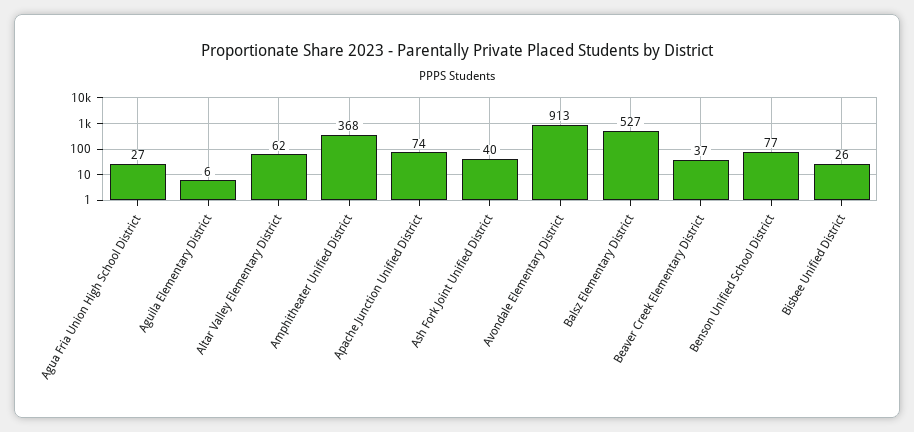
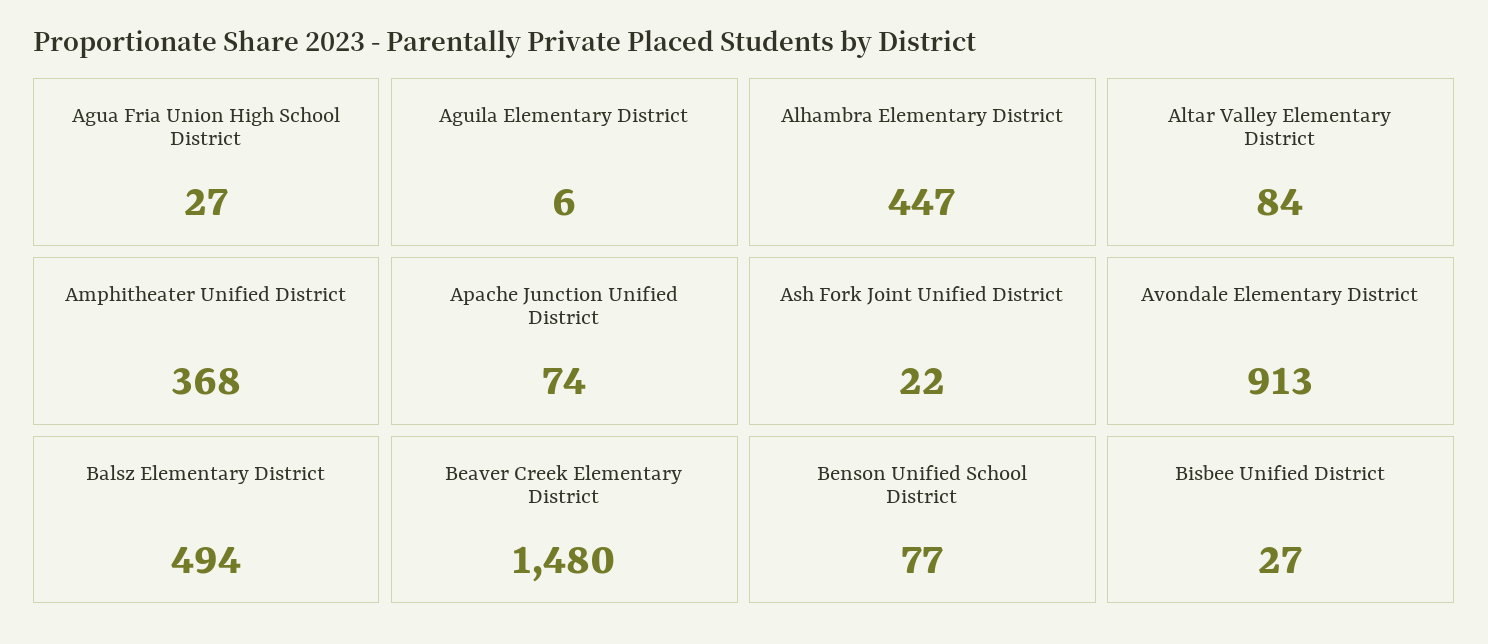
Altar Valley Elementary District: 62 -> 84
Ash Fork Joint Unified District: 40 -> 22
Balsz Elementary District: 527 -> 494
Beaver Creek Elementary District: 37 -> 1480
Bisbee Unified District: 26 -> 27
Alhambra Elementary District: none -> 447

